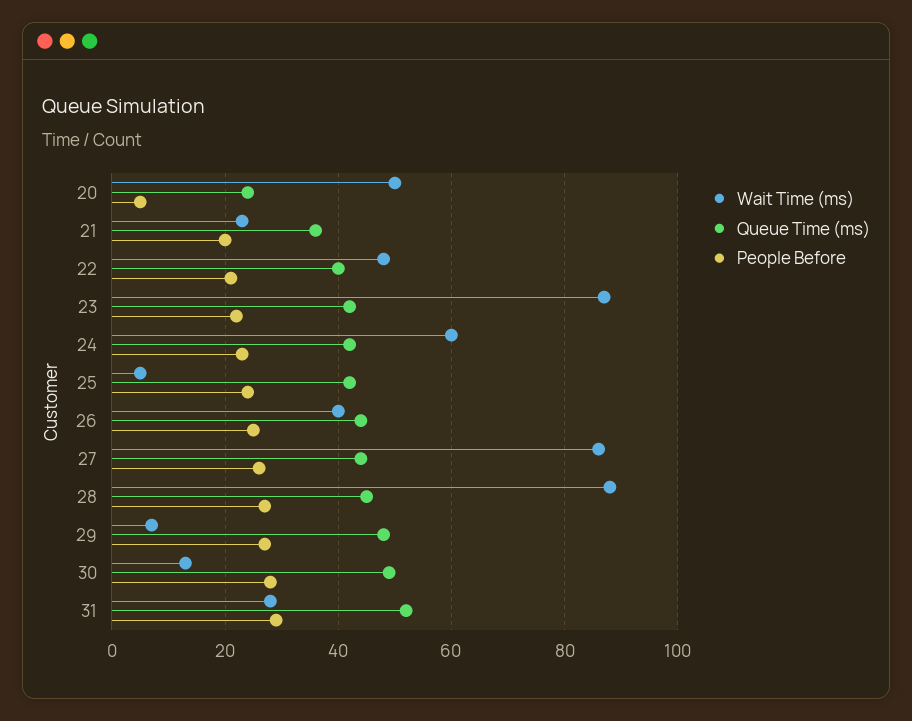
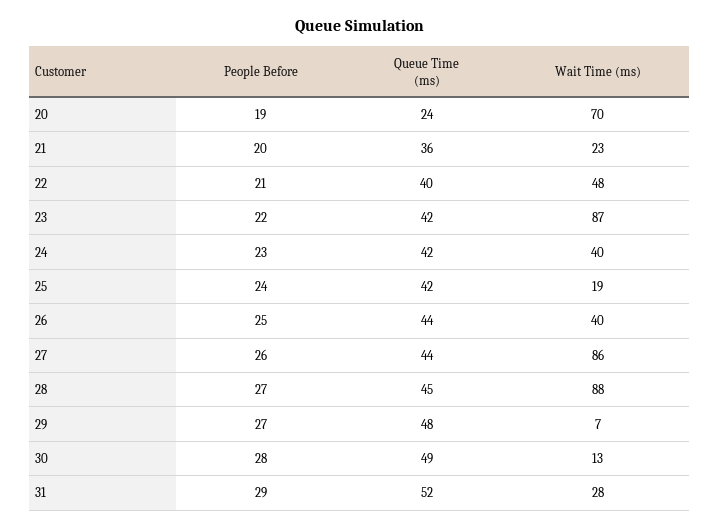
Wait Time (ms), 20: 50 -> 70
People Before, 20: 5 -> 19
Wait Time (ms), 24: 60 -> 40
Wait Time (ms), 25: 5 -> 19

